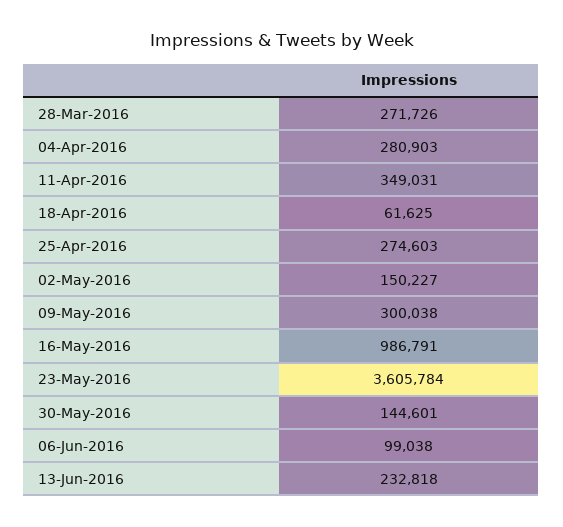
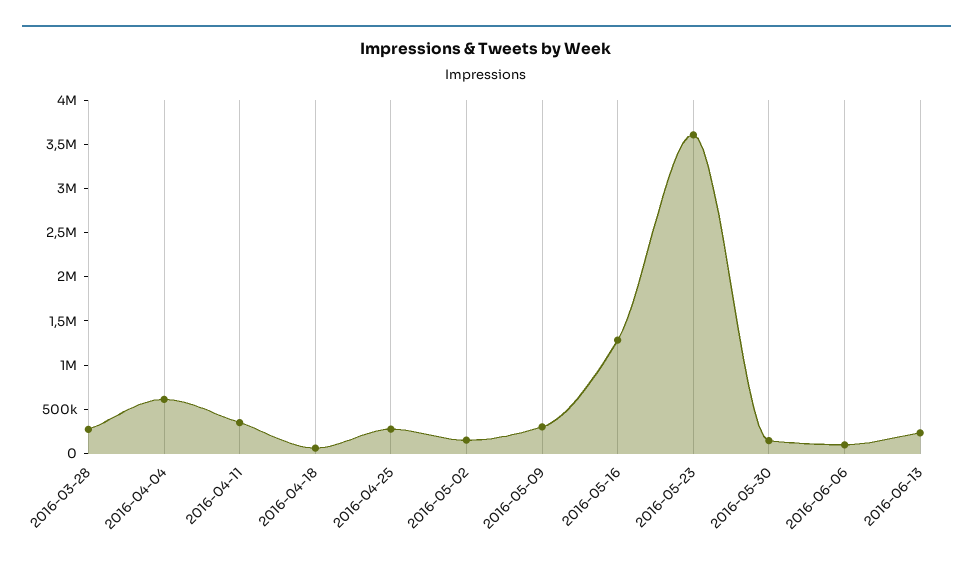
04-Apr-2016: 280903 -> 600000
16-May-2016: 986791 -> 1300000

